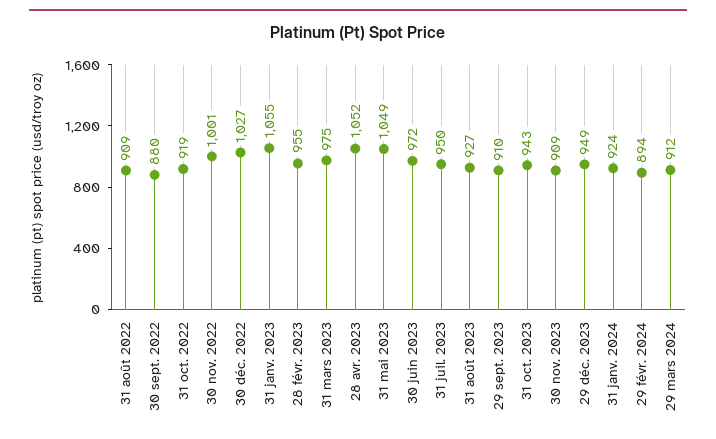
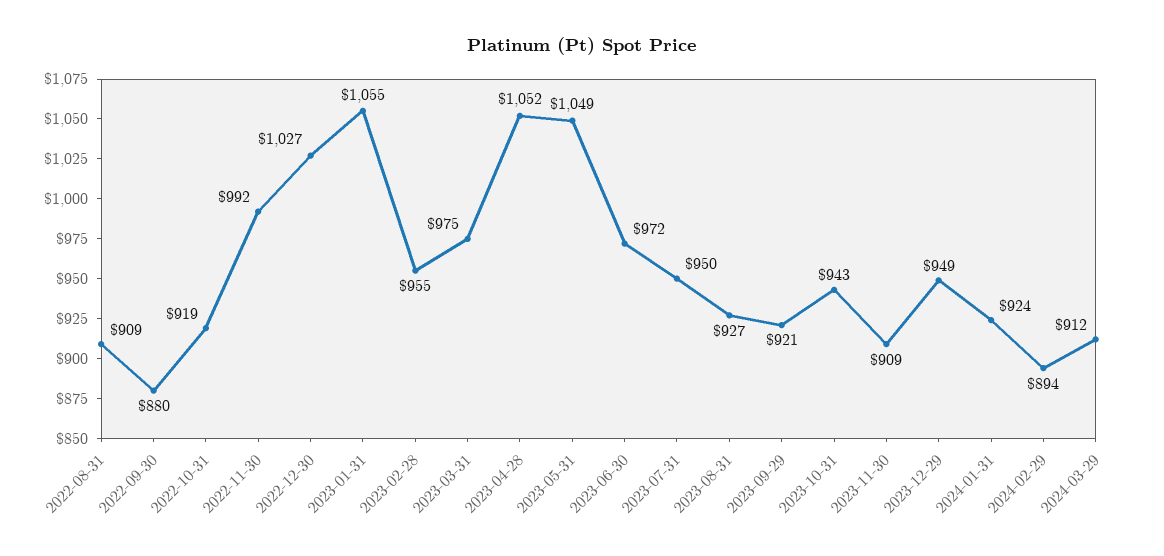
30 nov. 2022: 1001 -> 992
29 sept. 2023: 910 -> 921

